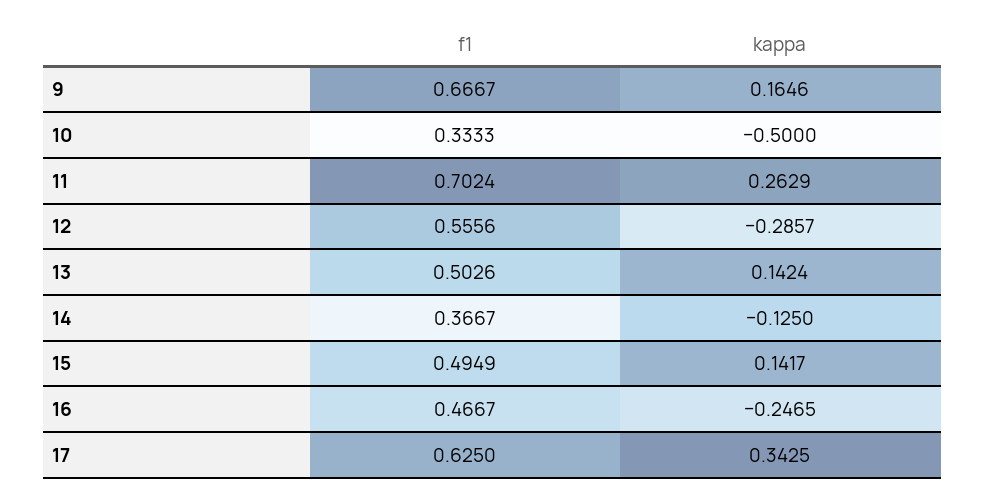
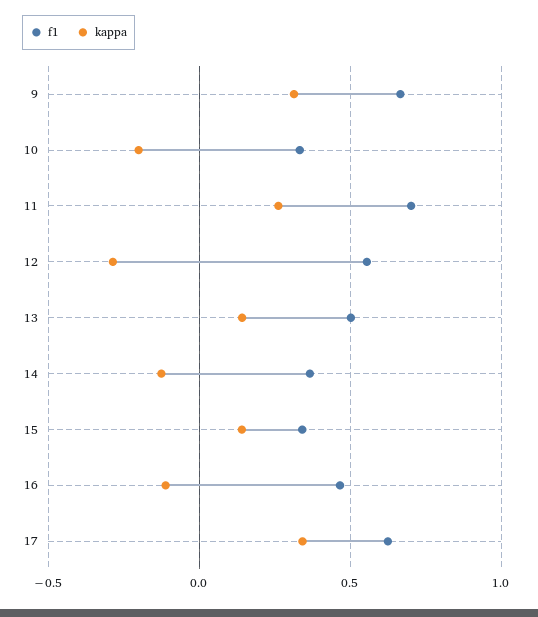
kappa, 9: 0.1646 -> 0.3
kappa, 10: -0.5 -> -0.2
f1, 15: 0.4949 -> 0.35
kappa, 16: -0.2465 -> -0.1

